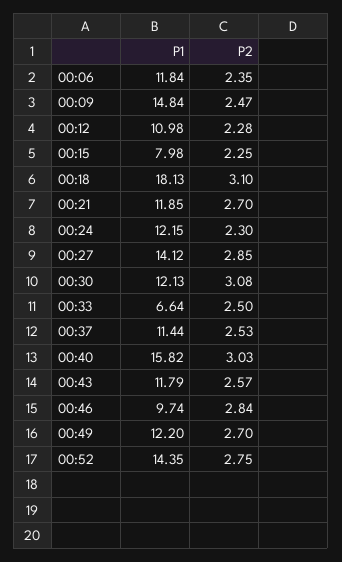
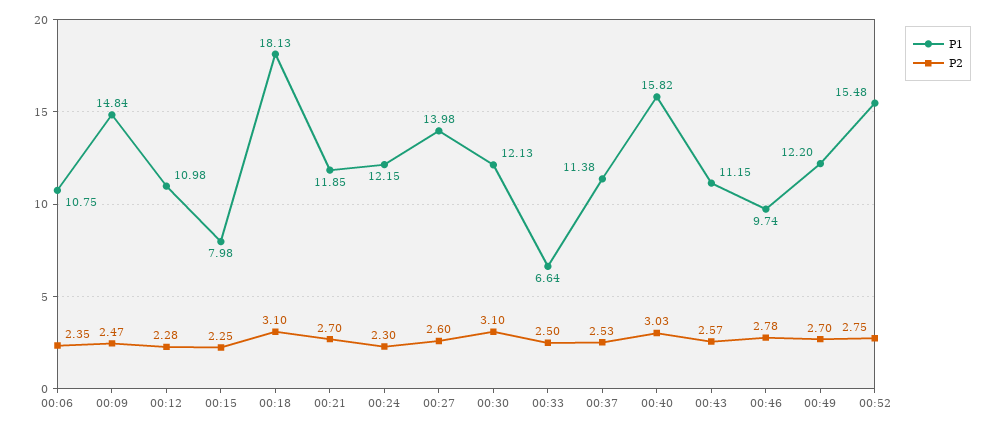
P1, 00:06: 11.84 -> 10.75
P1, 00:27: 14.12 -> 13.98
P2, 00:27: 2.85 -> 2.6
P2, 00:30: 3.08 -> 3.1
P1, 00:37: 11.44 -> 11.38
P1, 00:43: 11.79 -> 11.15
P2, 00:46: 2.84 -> 2.78
P1, 00:52: 14.35 -> 15.48

